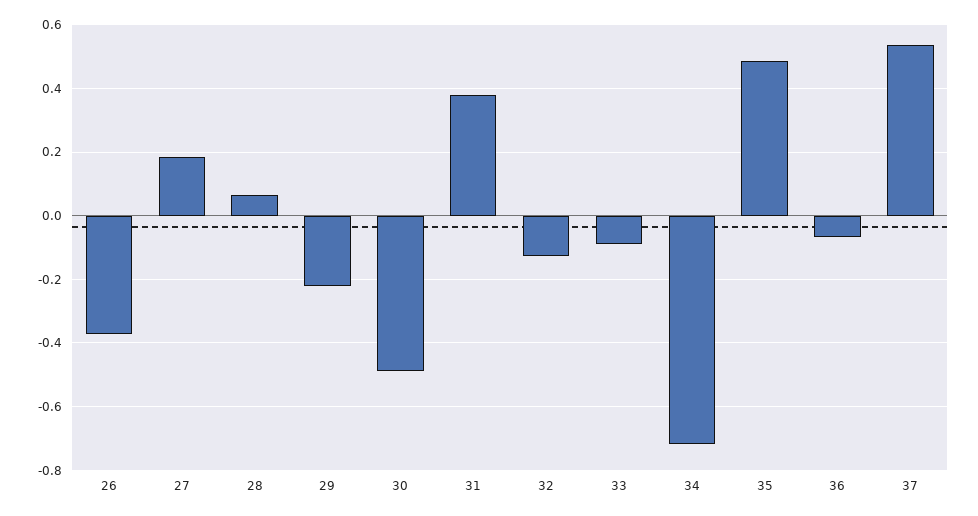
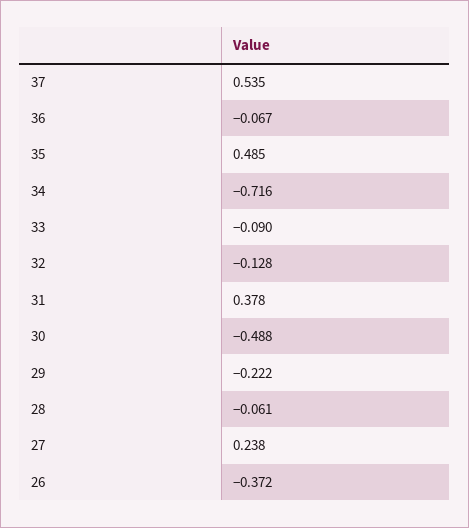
27: 0.18 -> 0.238
28: 0.06 -> -0.061

